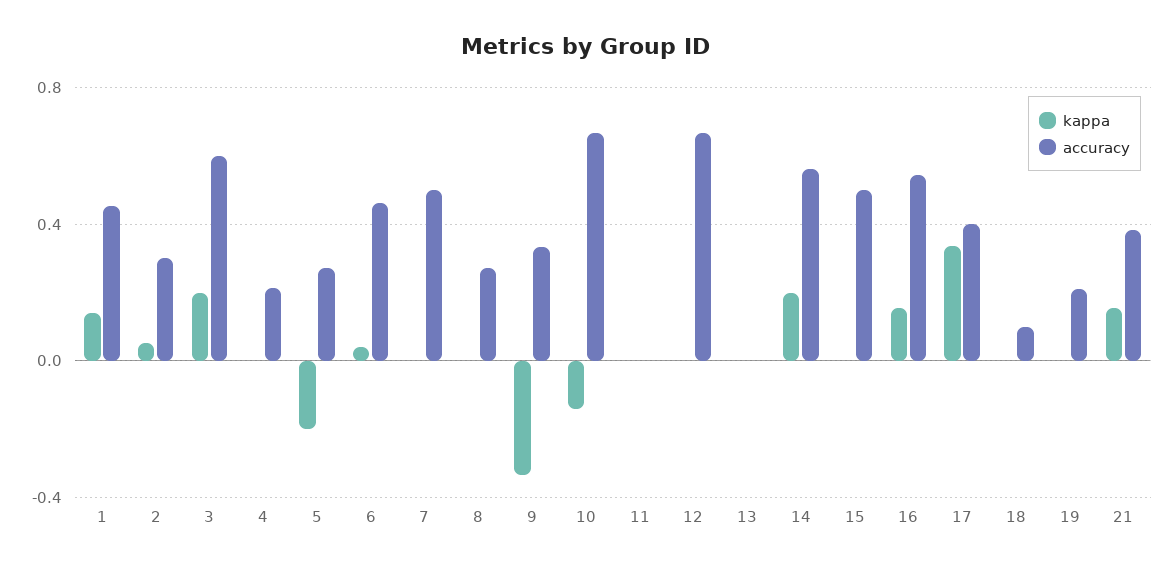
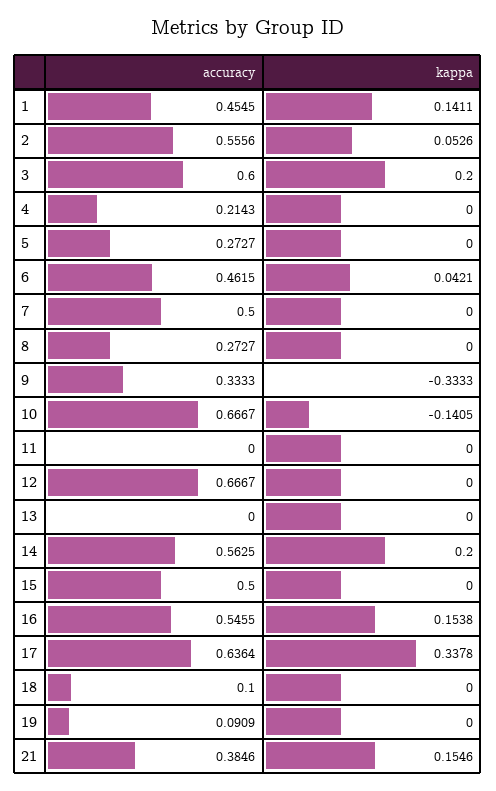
accuracy, 2: 0.3 -> 0.5556
kappa, 5: -0.2 -> 0
accuracy, 17: 0.4 -> 0.6364
accuracy, 19: 0.2 -> 0.0909

